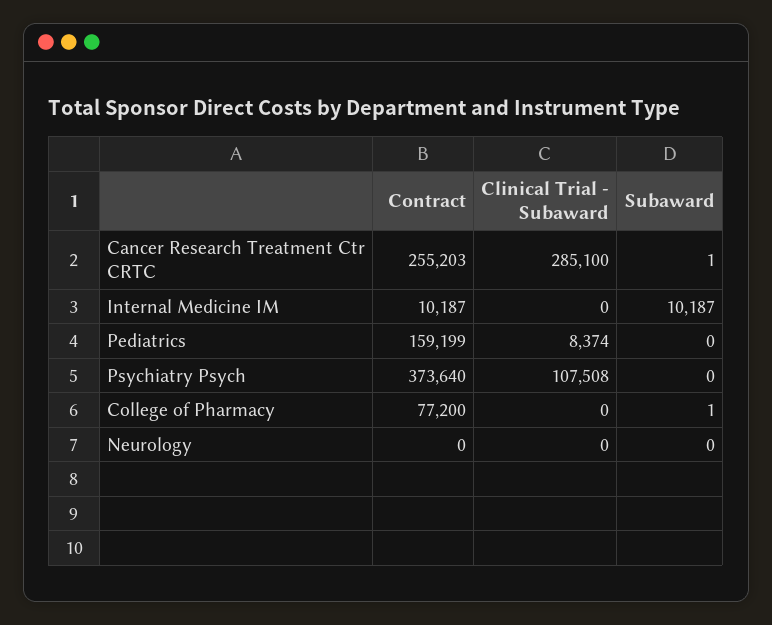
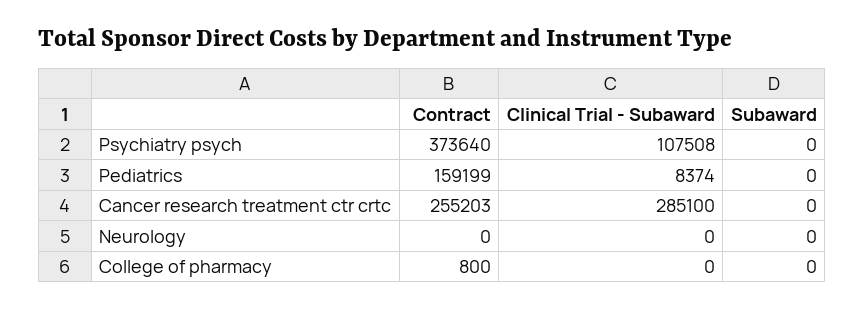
Subaward, Cancer Research Treatment Ctr CRTC: 1 -> 0
Contract, Internal Medicine IM: 10187 -> none
Clinical Trial - Subaward, Internal Medicine IM: 0 -> none
Subaward, Internal Medicine IM: 10187 -> none
Contract, College of Pharmacy: 77200 -> 800
Subaward, College of Pharmacy: 1 -> 0

